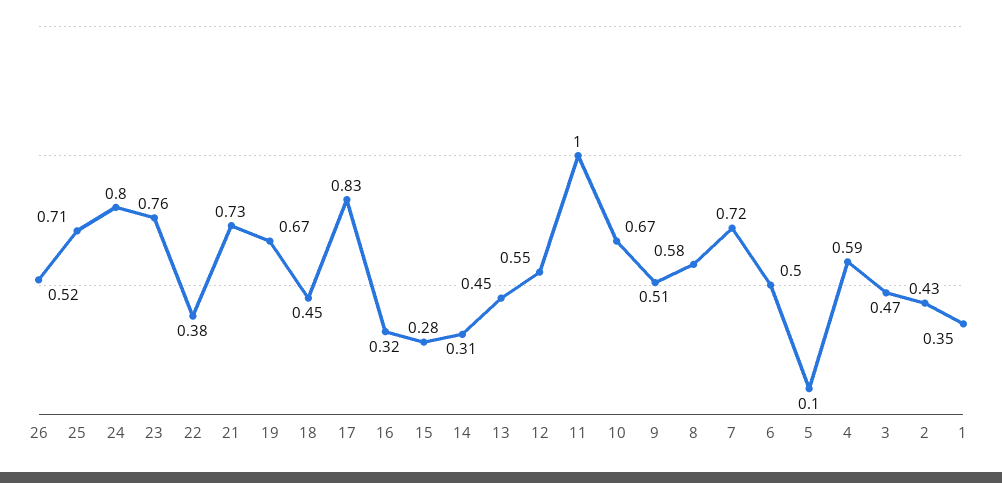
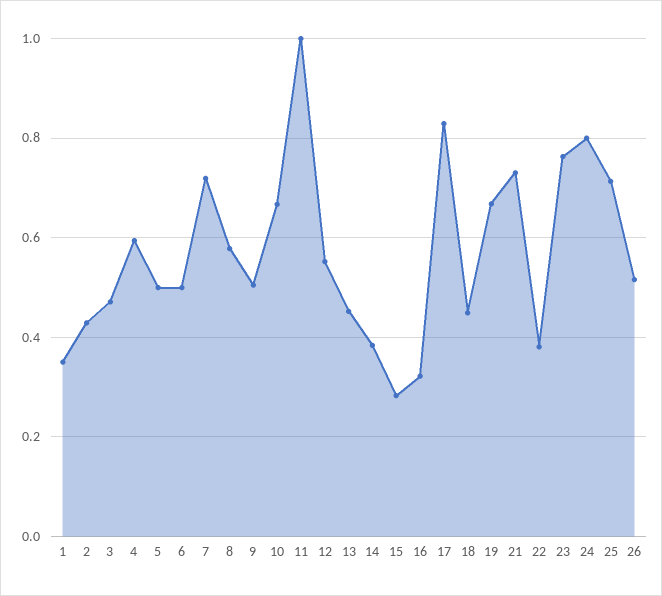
14: 0.31 -> 0.38
5: 0.1 -> 0.5

